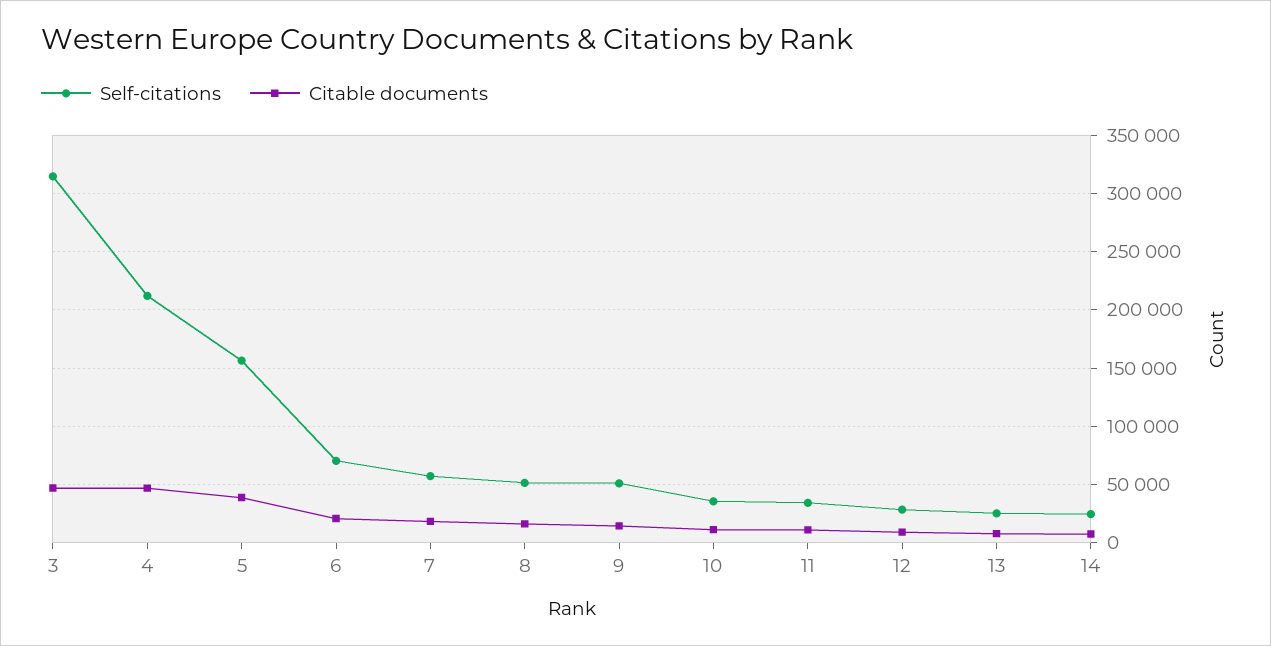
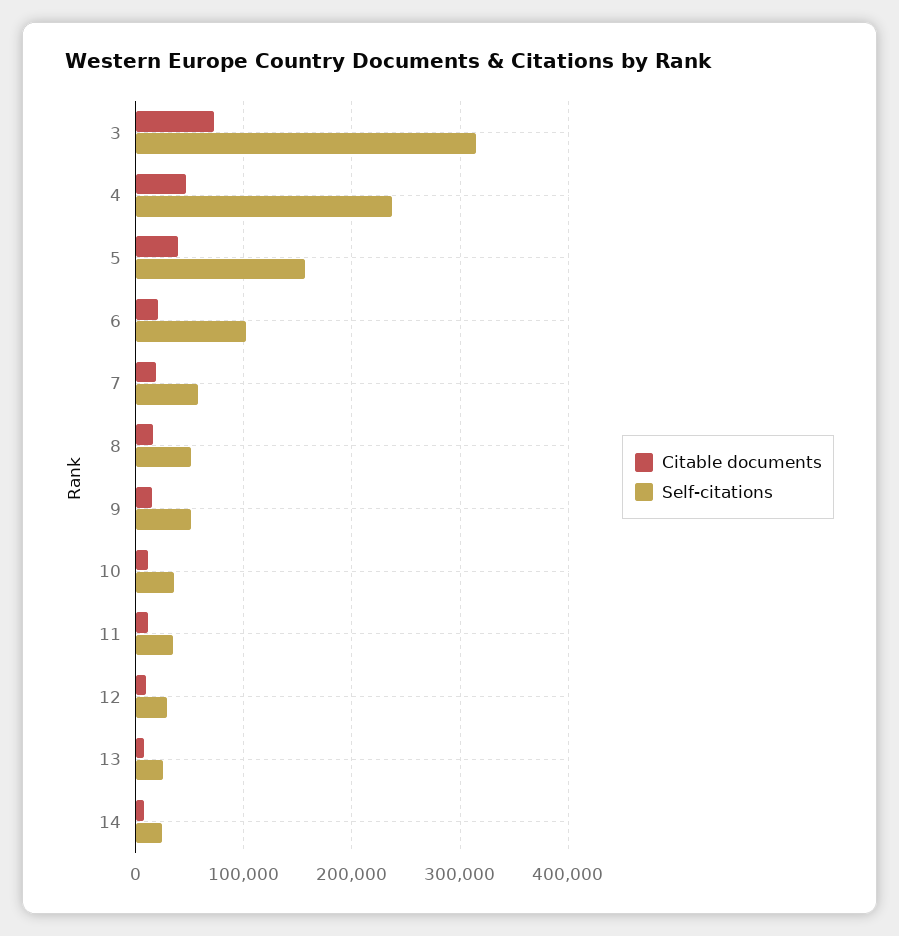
Citable documents, 3: 50000 -> 70000
Self-citations, 4: 210000 -> 240000
Self-citations, 6: 70000 -> 100000

